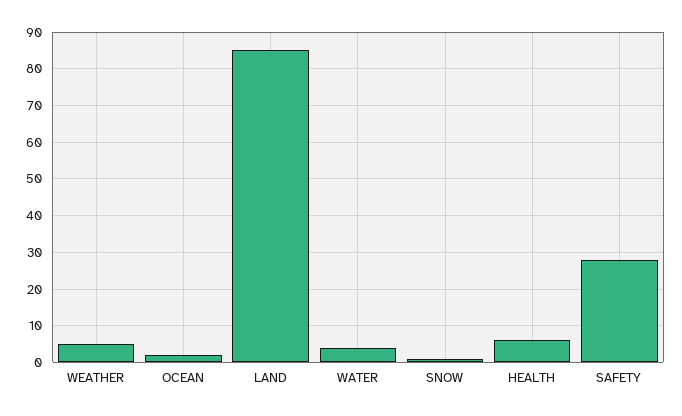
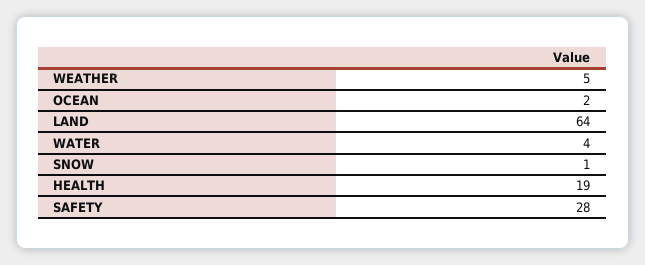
LAND: 85 -> 64
HEALTH: 5 -> 19

